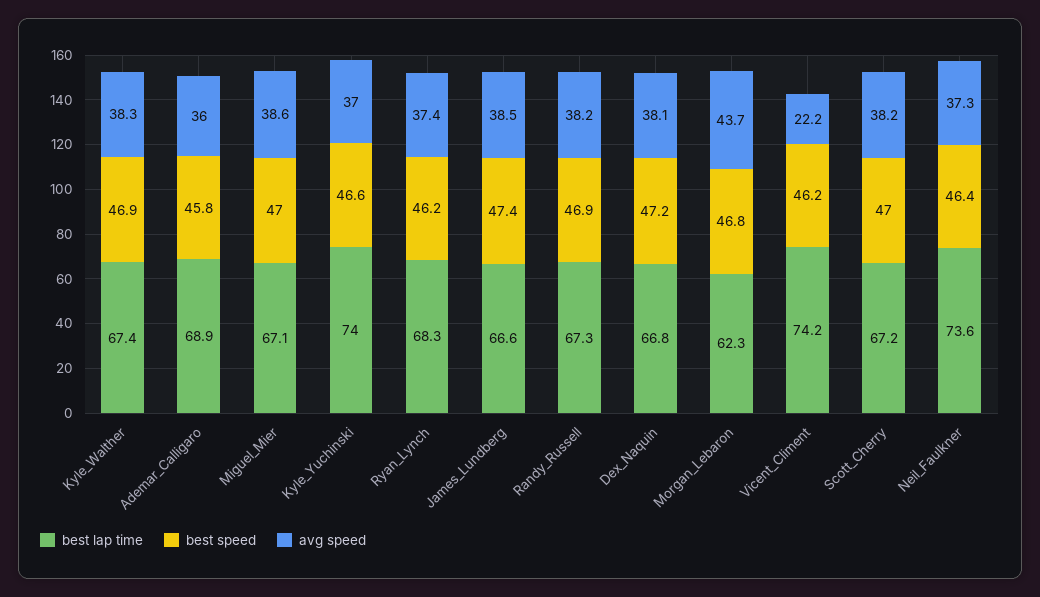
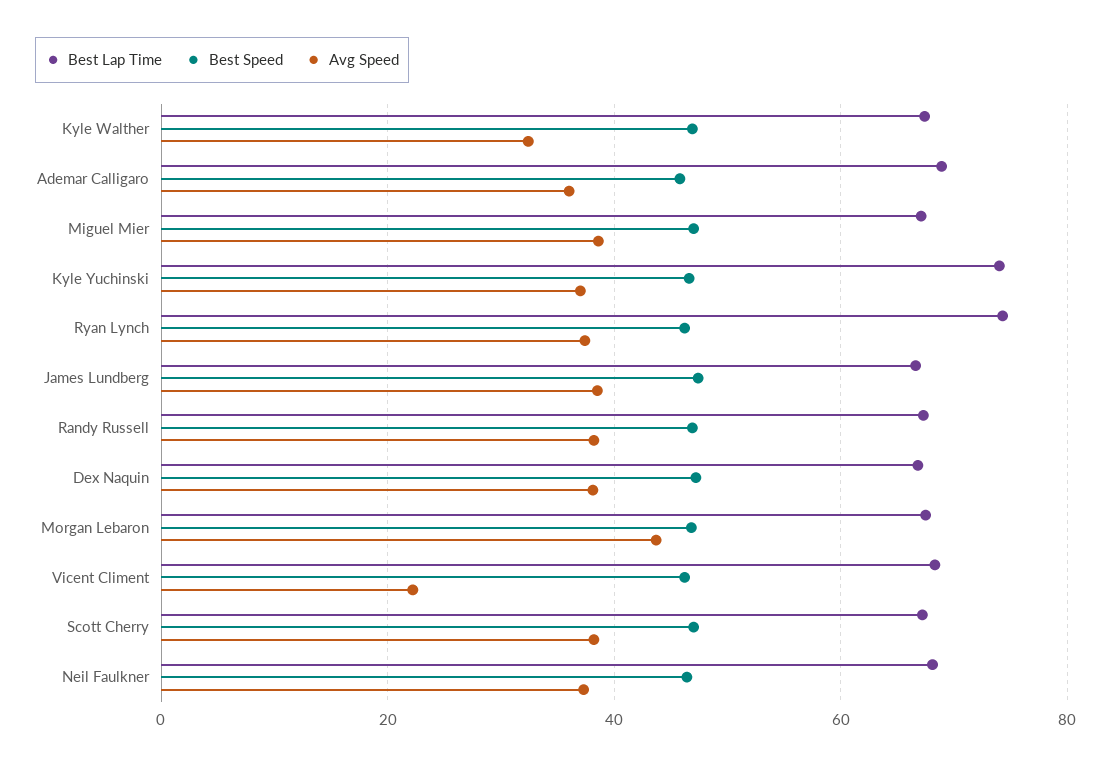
avg speed, Kyle_Walther: 38.3 -> 32
best lap time, Ryan_Lynch: 68.3 -> 74
best lap time, Morgan_Lebaron: 62.3 -> 68
best lap time, Vicent_Climent: 74.2 -> 68
best lap time, Neil_Faulkner: 73.6 -> 68

